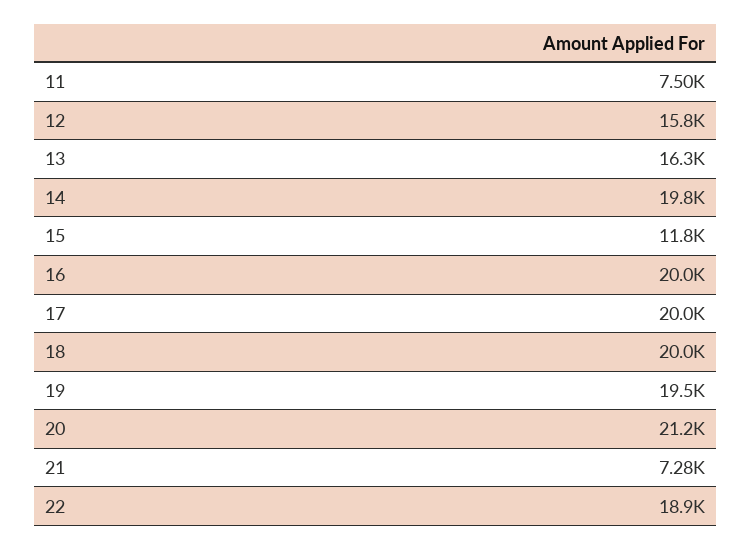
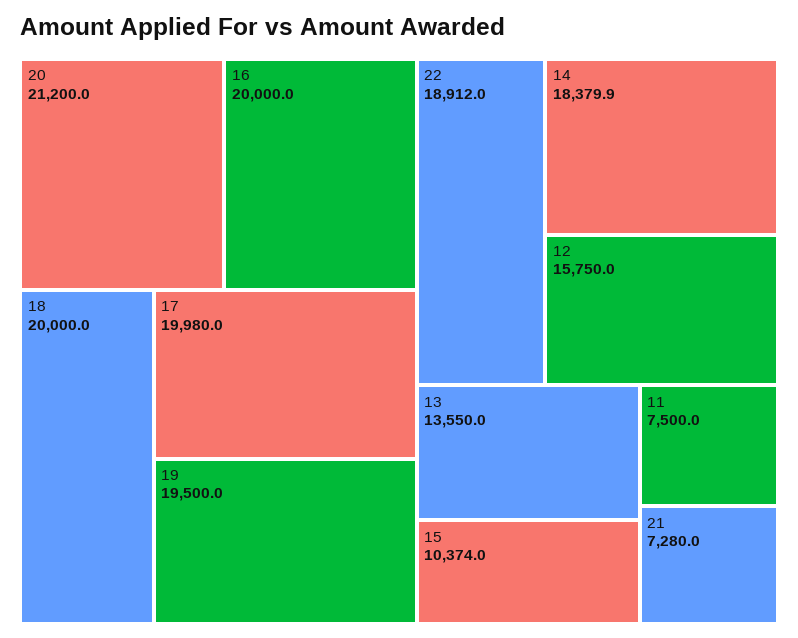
13: 16300 -> 13550
14: 19800 -> 18379.9
15: 11800 -> 10374

